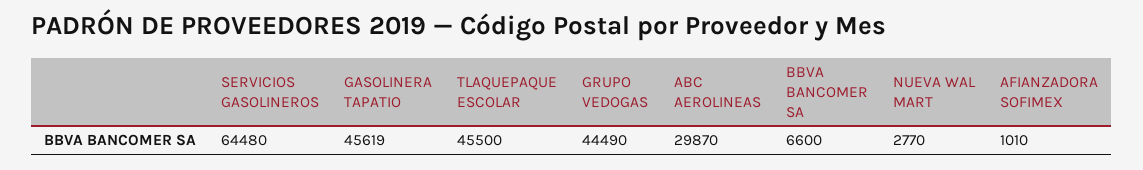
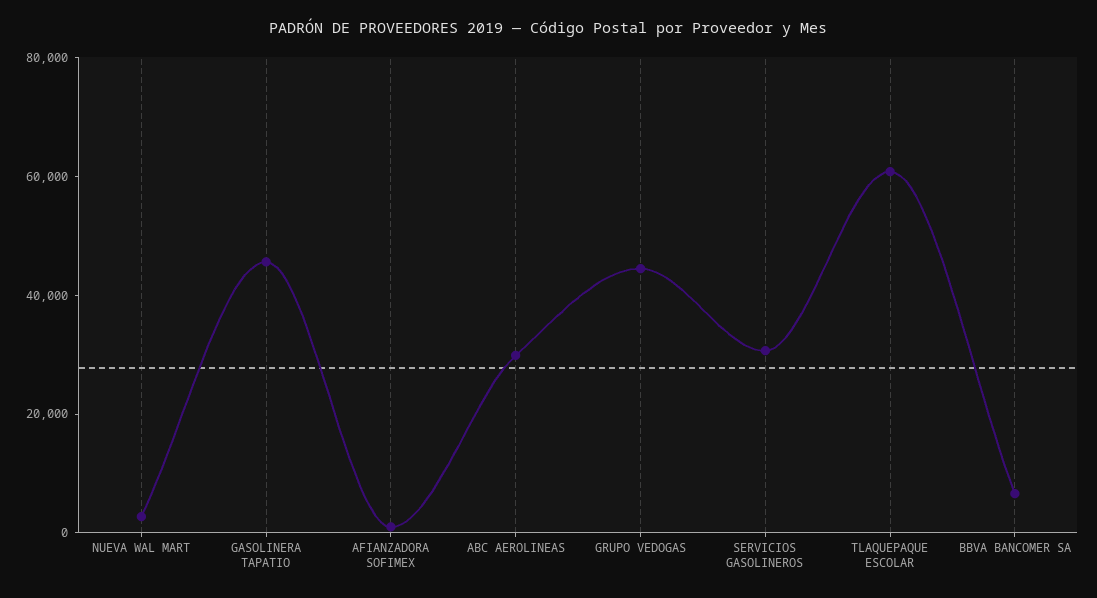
SERVICIOS GASOLINEROS: 64480 -> 30000
TLAQUEPAQUE ESCOLAR: 45500 -> 60000

